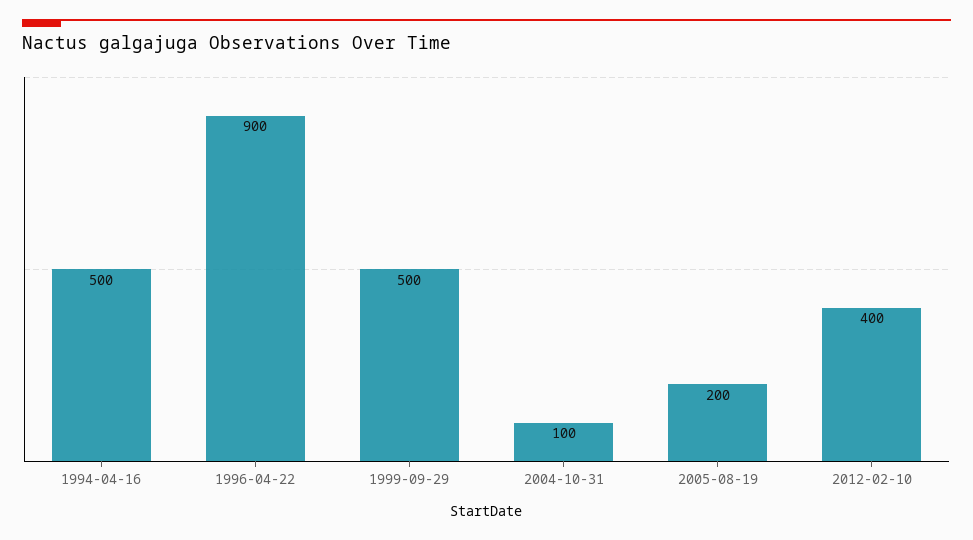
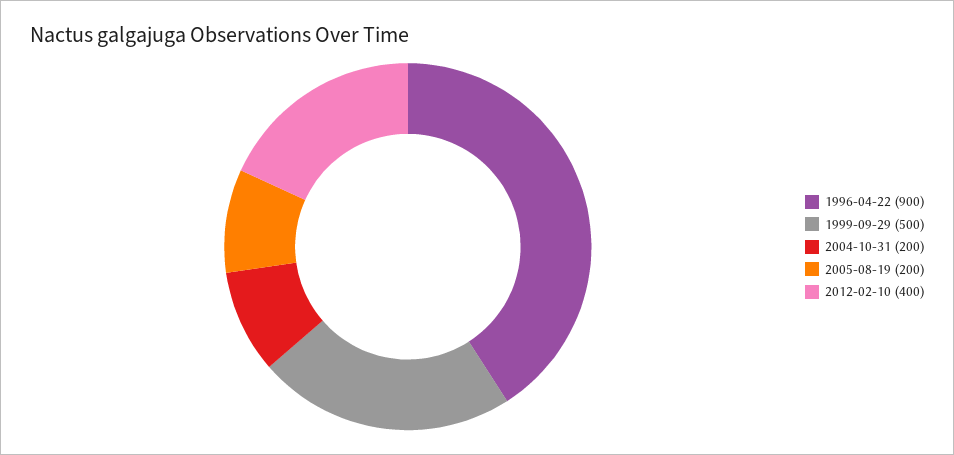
1994-04-16: 500 -> none
2004-10-31: 100 -> 200

